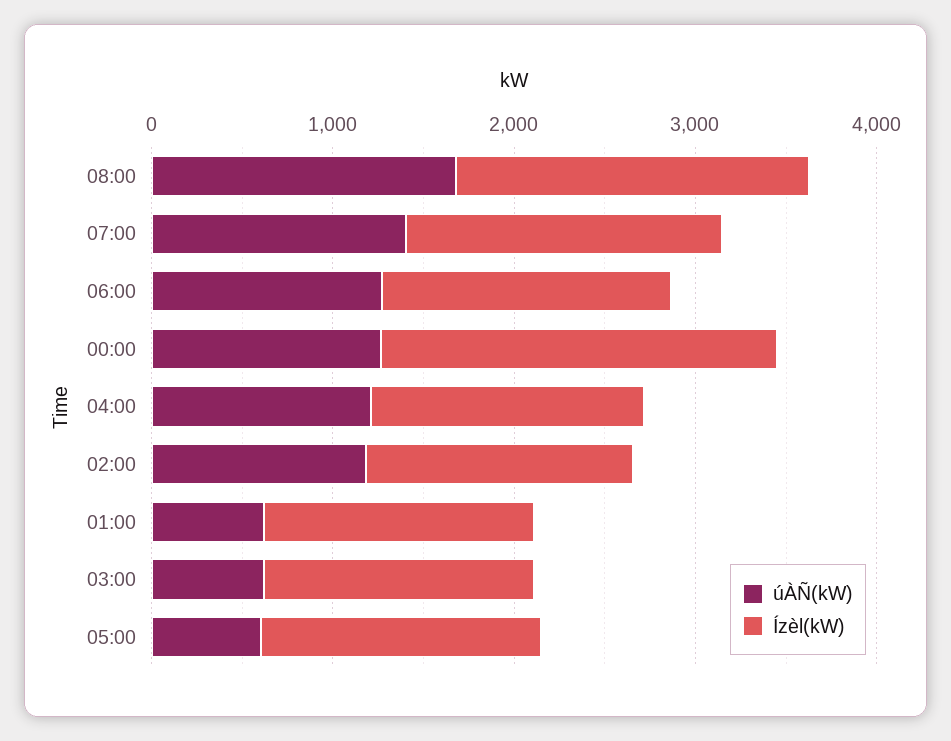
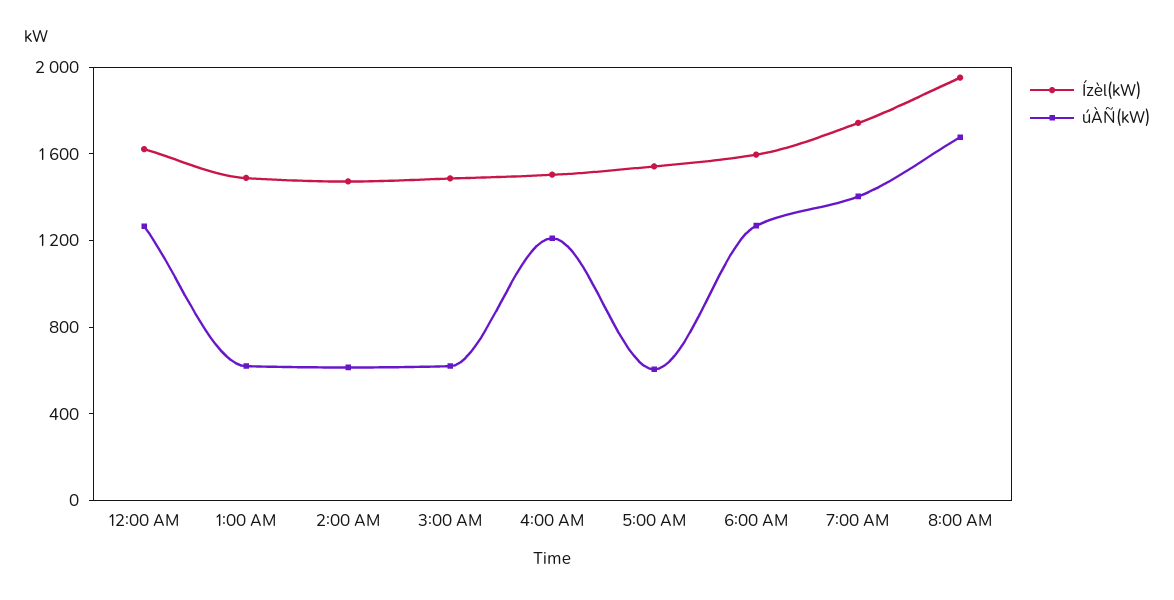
Ízèl(kW), 00:00: 2200 -> 1600
úÀÑ(kW), 02:00: 1200 -> 600

